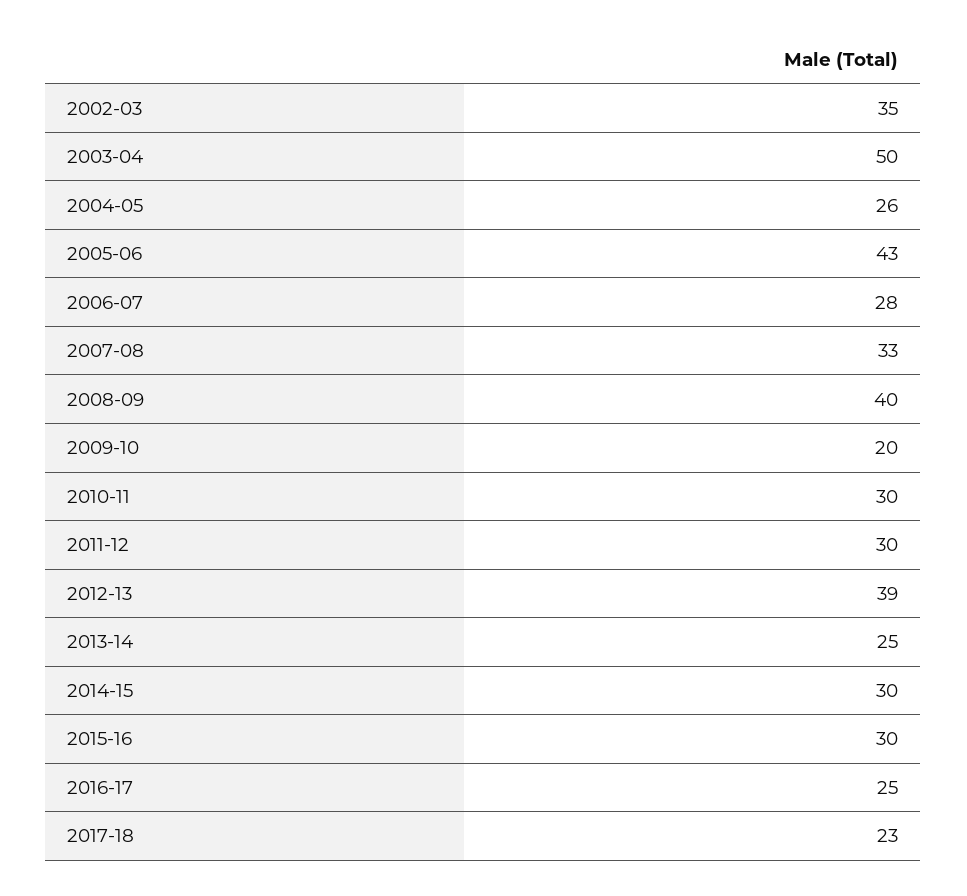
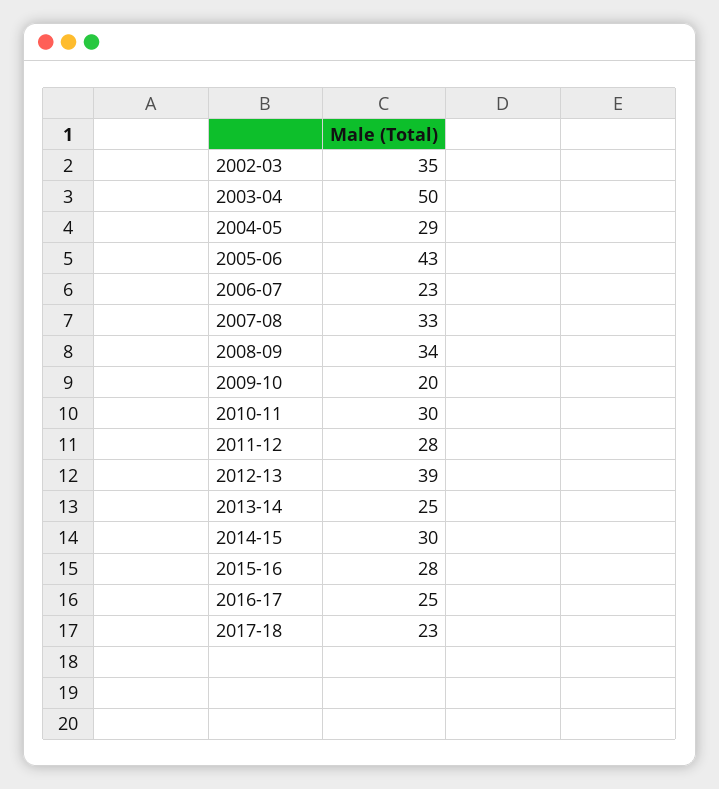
2004-05: 26 -> 29
2006-07: 28 -> 23
2008-09: 40 -> 34
2011-12: 30 -> 28
2015-16: 30 -> 28

